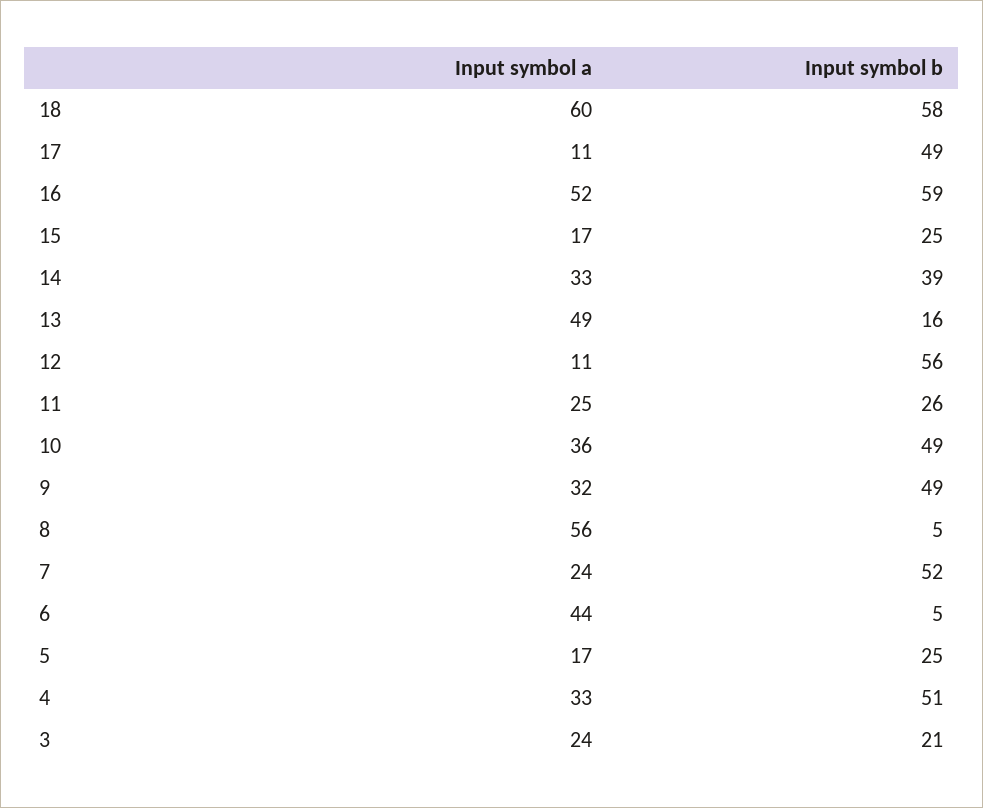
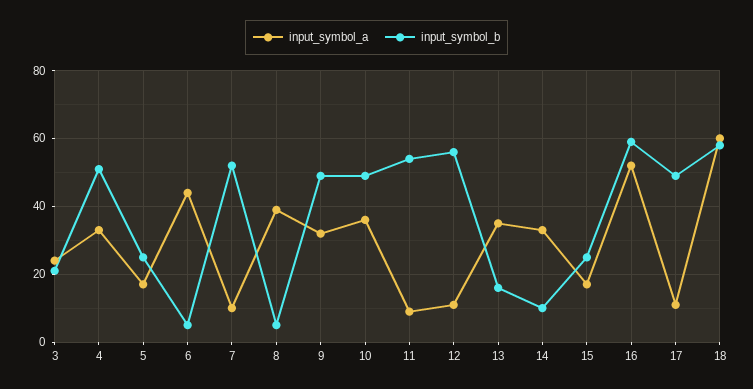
Input symbol b, 14: 39 -> 10
Input symbol a, 13: 49 -> 35
Input symbol a, 11: 25 -> 10
Input symbol b, 11: 26 -> 55
Input symbol a, 8: 56 -> 40
Input symbol a, 7: 24 -> 10

